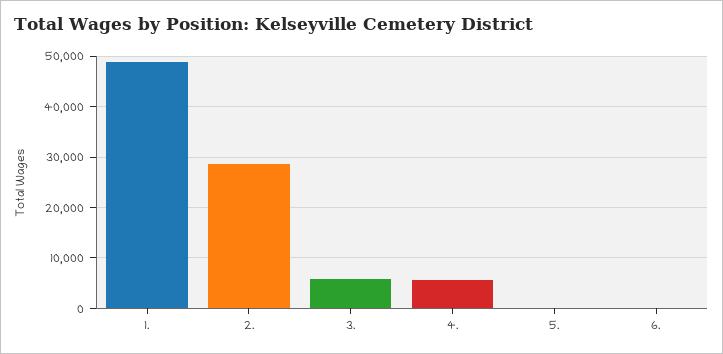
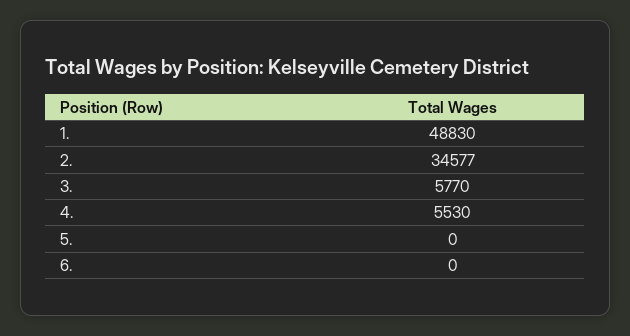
2.: 28000 -> 34577

